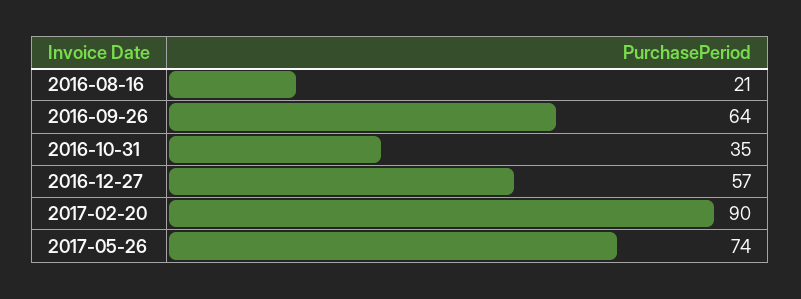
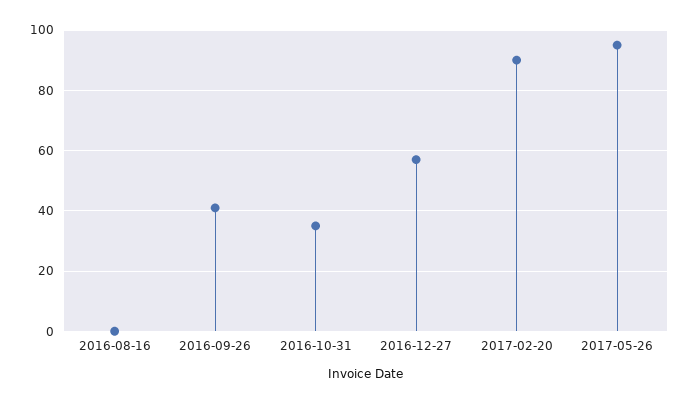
2016-08-16: 21 -> 0
2016-09-26: 64 -> 40
2017-05-26: 74 -> 95

